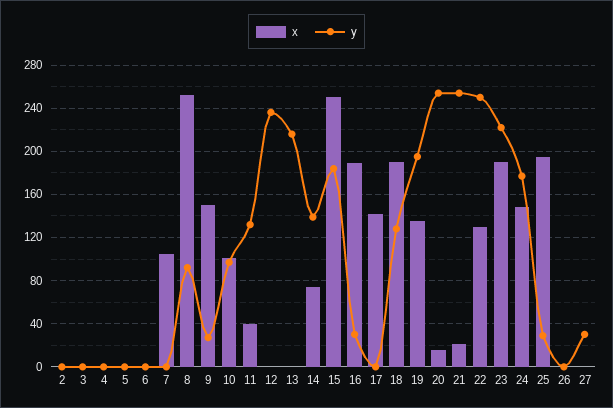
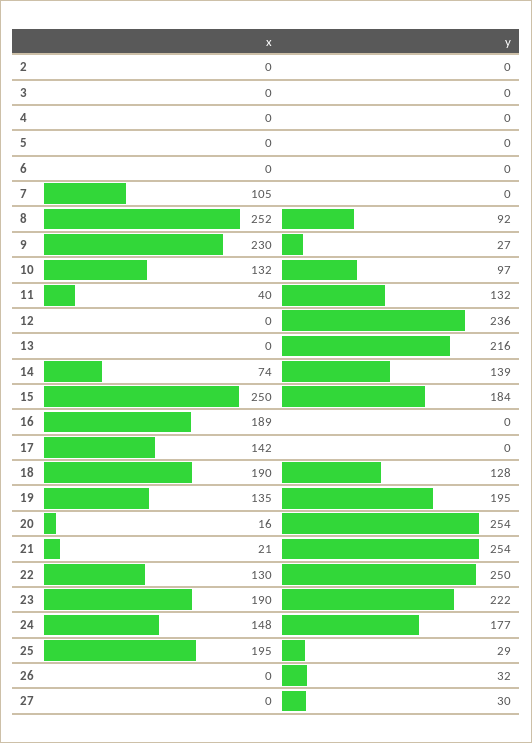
x, 9: 150 -> 230
x, 10: 100 -> 132
y, 16: 30 -> 0
y, 26: 0 -> 32

